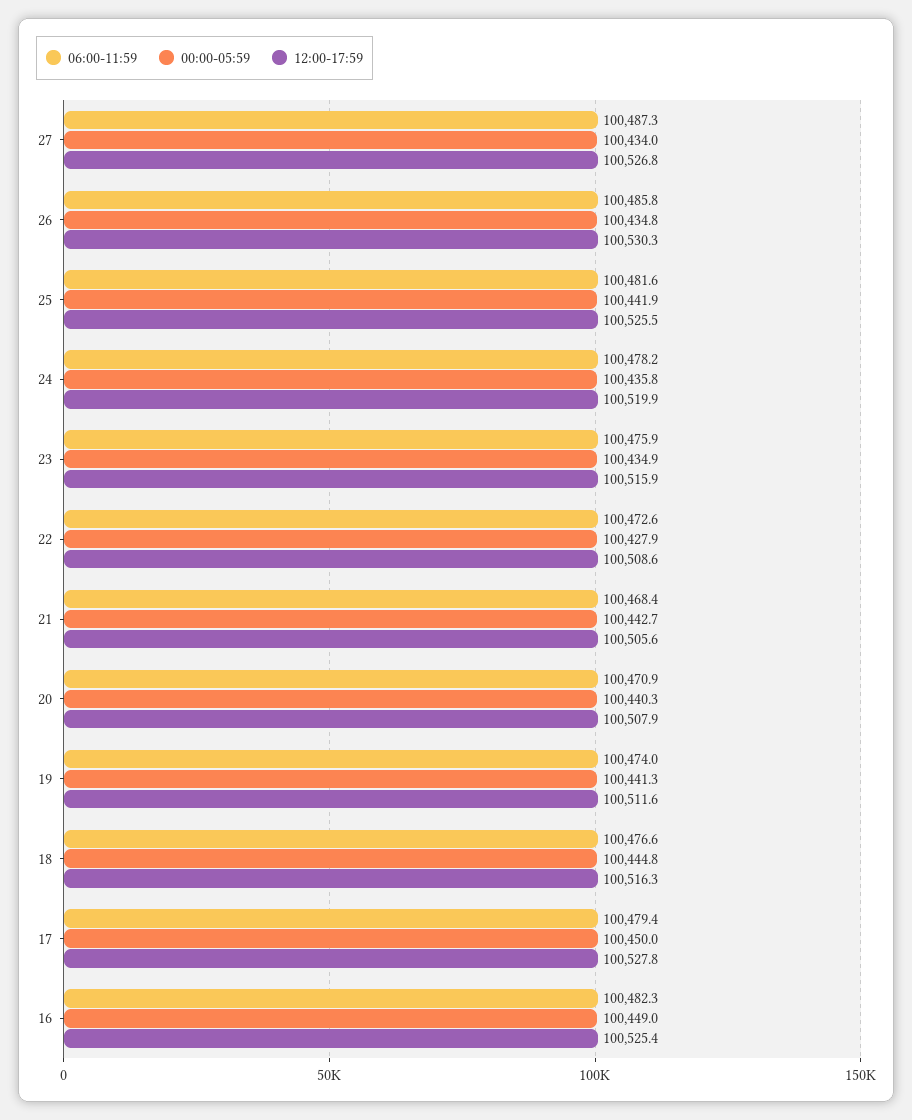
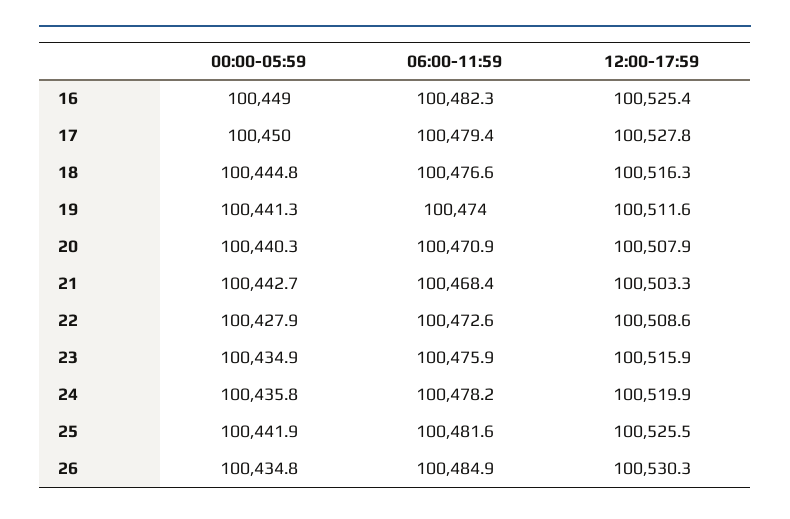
06:00-11:59, 27: 100487.3 -> none
00:00-05:59, 27: 100434 -> none
12:00-17:59, 27: 100526.8 -> none
06:00-11:59, 26: 100485.8 -> 100484.9
12:00-17:59, 21: 100505.6 -> 100503.3

